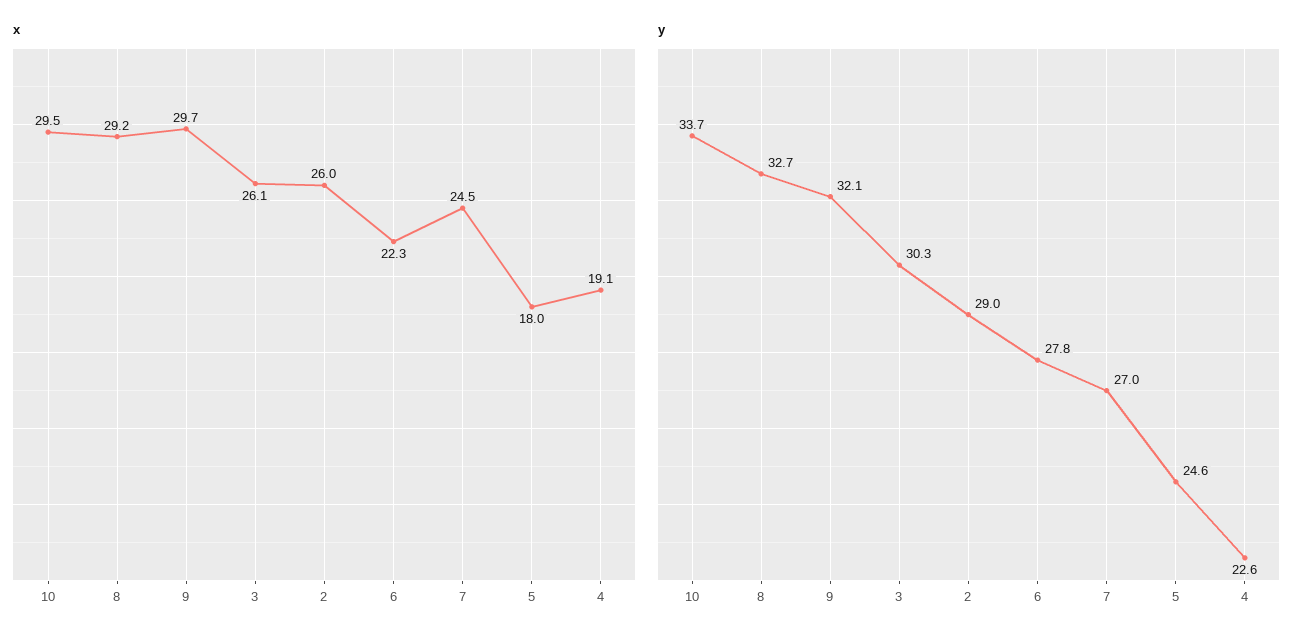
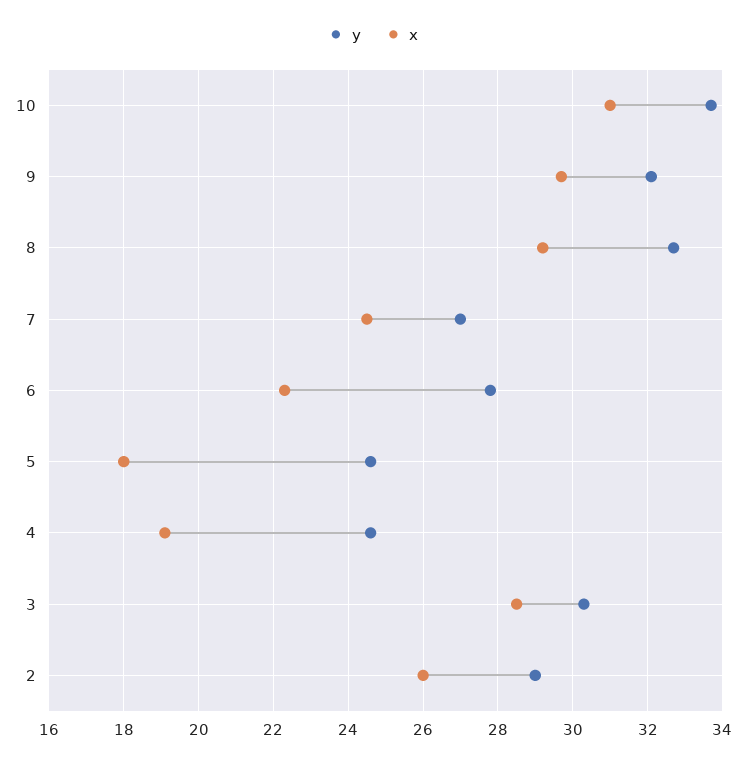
x, 10: 29.5 -> 31
x, 3: 26.1 -> 28.5
y, 4: 22.6 -> 24.5

